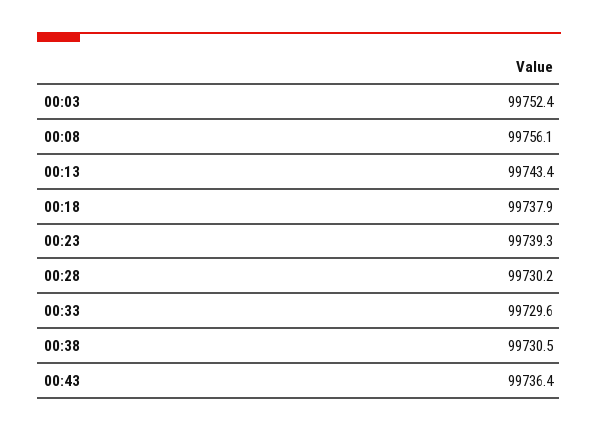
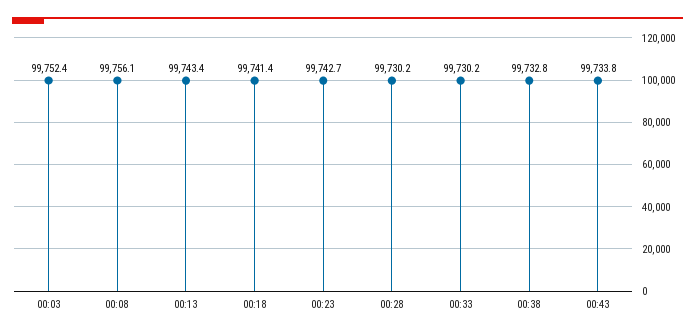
00:18: 99737.9 -> 99741.4
00:23: 99739.3 -> 99742.7
00:33: 99729.6 -> 99730.2
00:38: 99730.5 -> 99732.8
00:43: 99736.4 -> 99733.8

